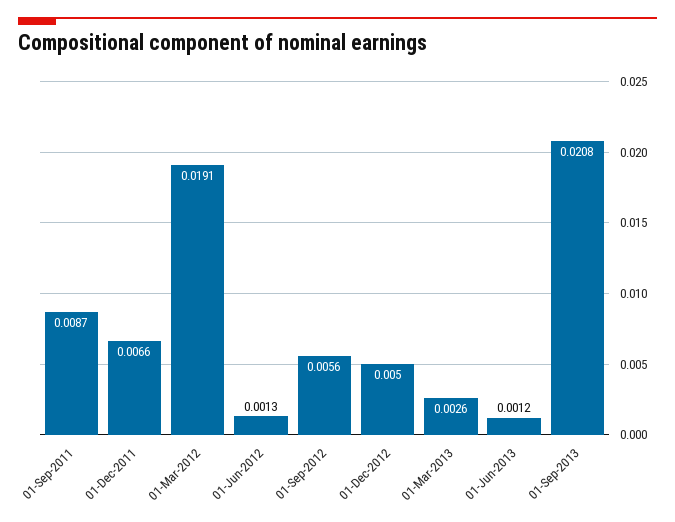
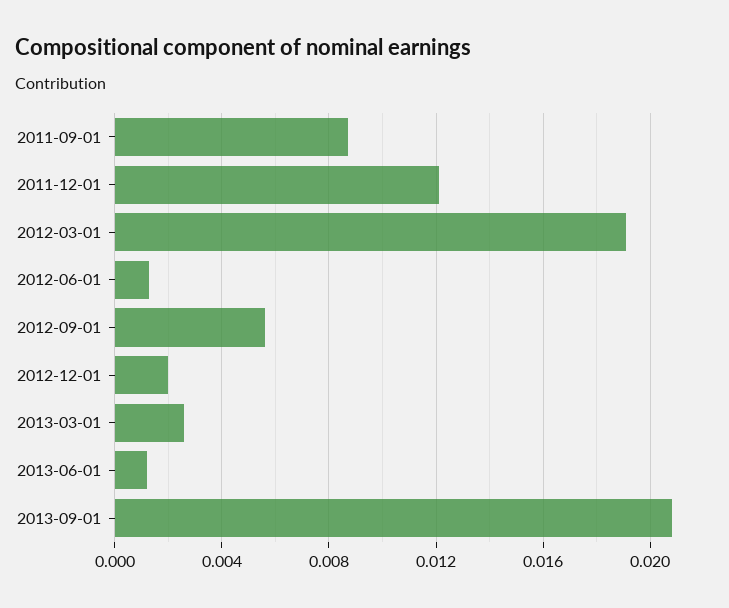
01-Dec-2011: 0.0066 -> 0.012
01-Dec-2012: 0.005 -> 0.002

